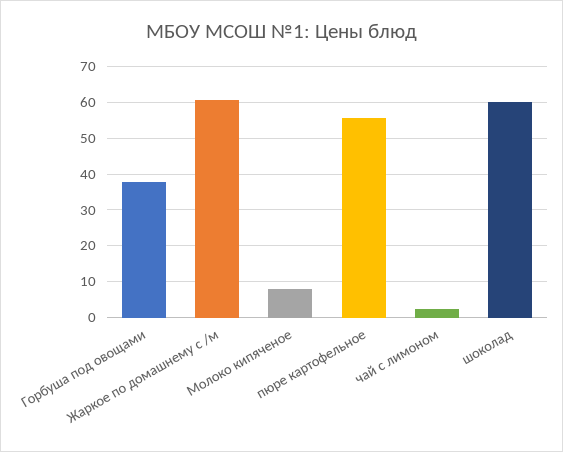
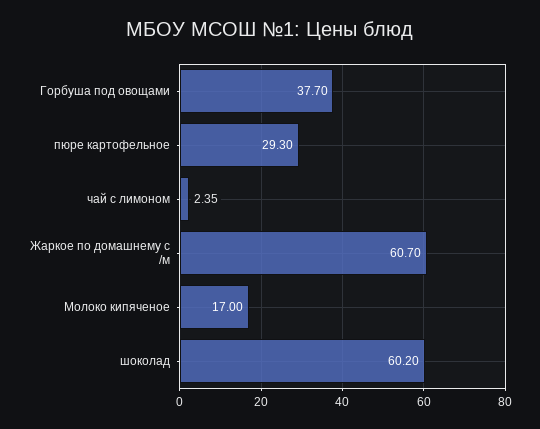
Молоко кипяченое: 8 -> 17
пюре картофельное: 56 -> 29.3

